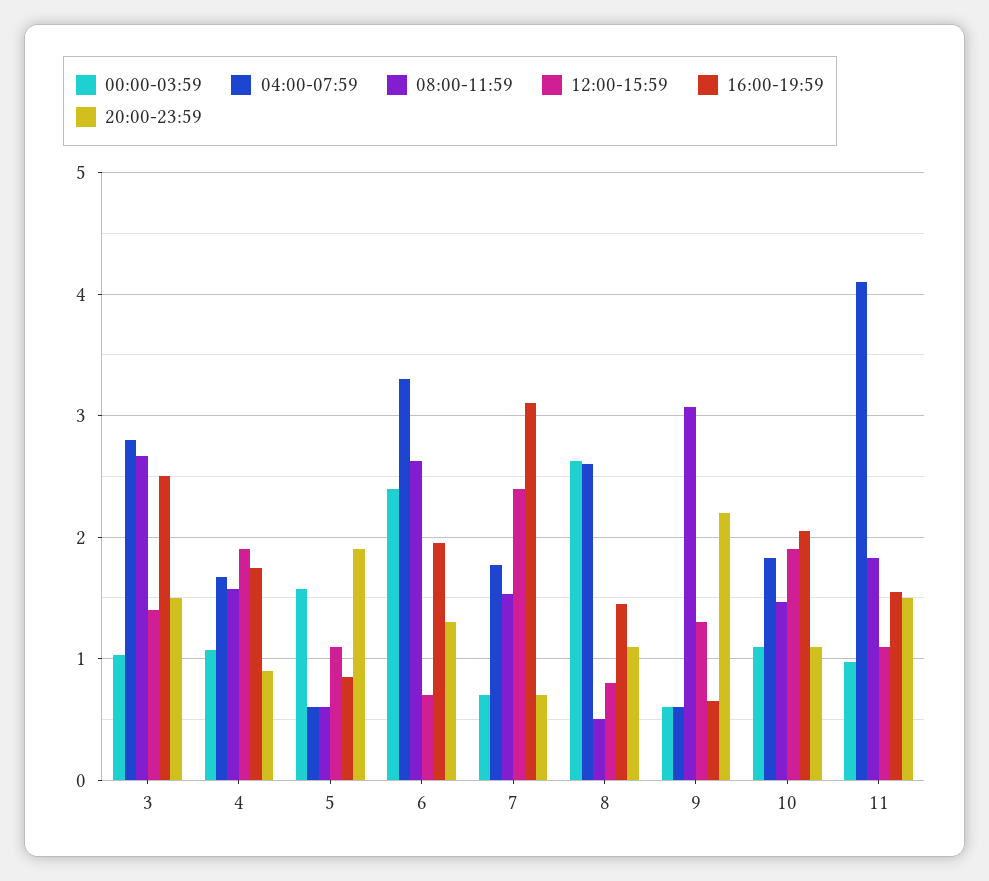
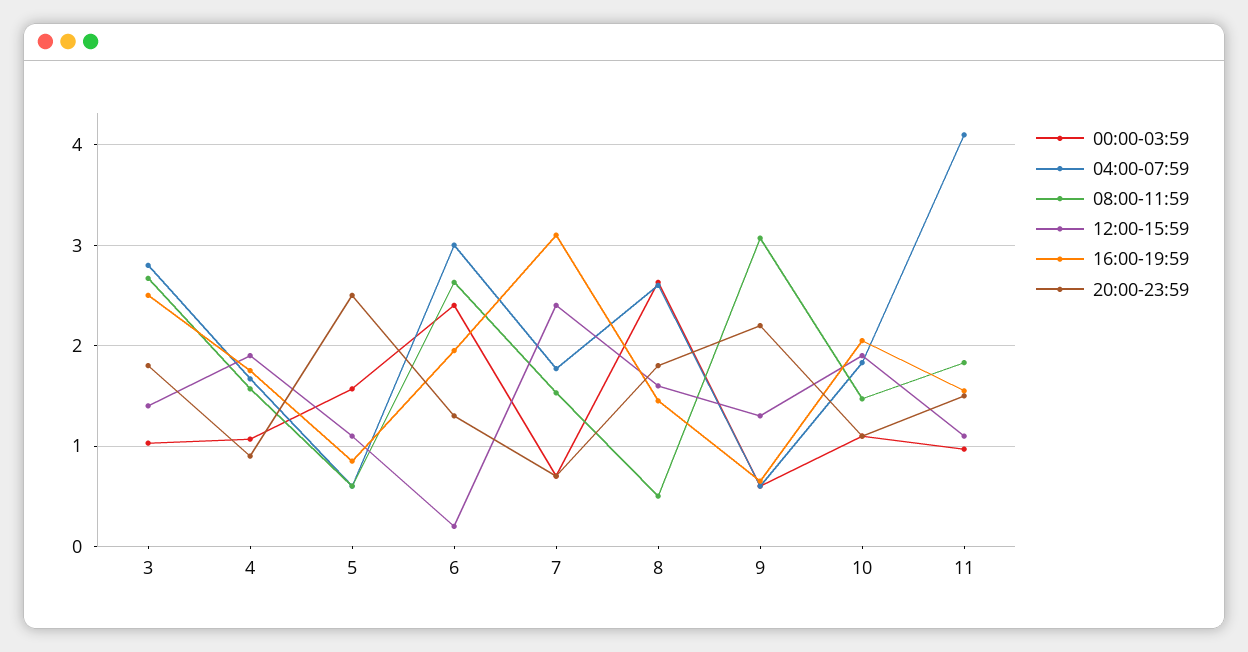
20:00-23:59, 3: 1.5 -> 1.8
20:00-23:59, 5: 1.9 -> 2.5
04:00-07:59, 6: 3.3 -> 3
12:00-15:59, 6: 0.7 -> 0.2
12:00-15:59, 8: 0.8 -> 1.6
20:00-23:59, 8: 1.1 -> 1.8

